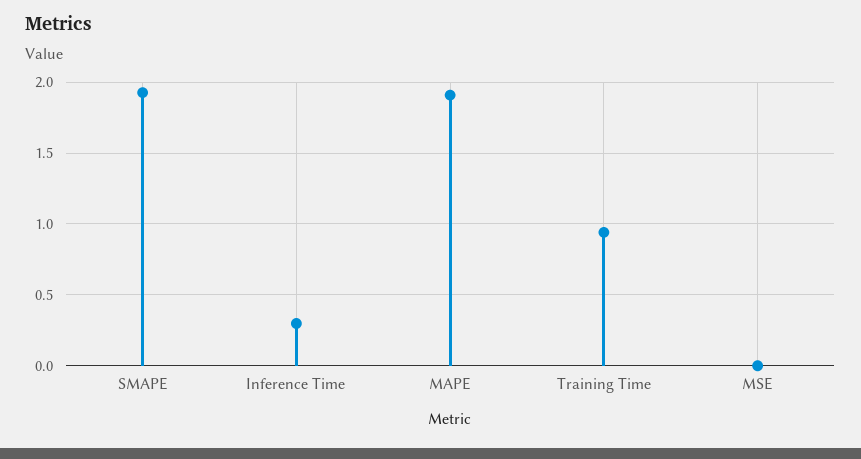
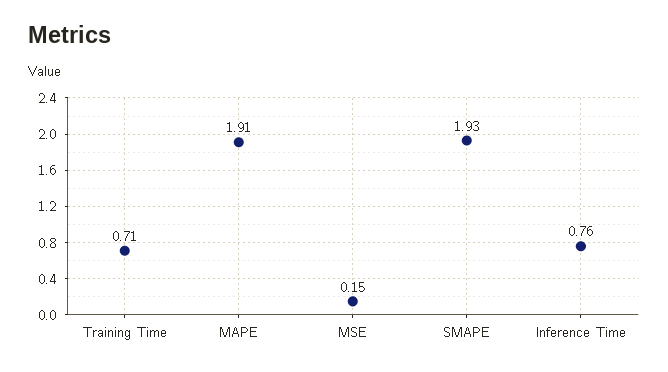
Inference Time: 0.3 -> 0.76
Training Time: 0.95 -> 0.71
MSE: 0 -> 0.15

